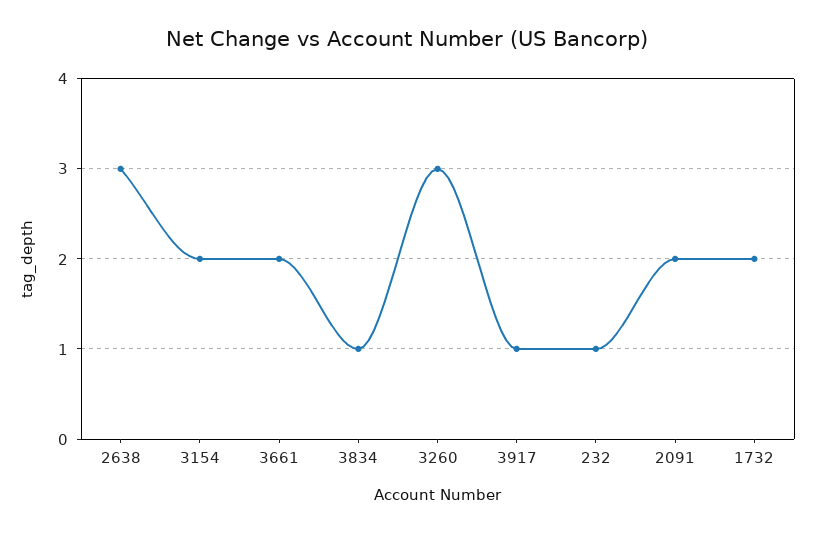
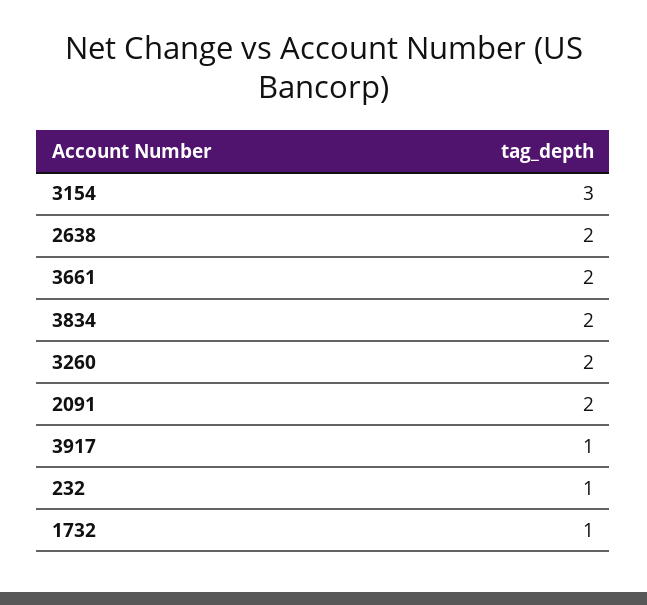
2638: 3 -> 2
3154: 2 -> 3
3834: 1 -> 2
3260: 3 -> 2
1732: 2 -> 1

